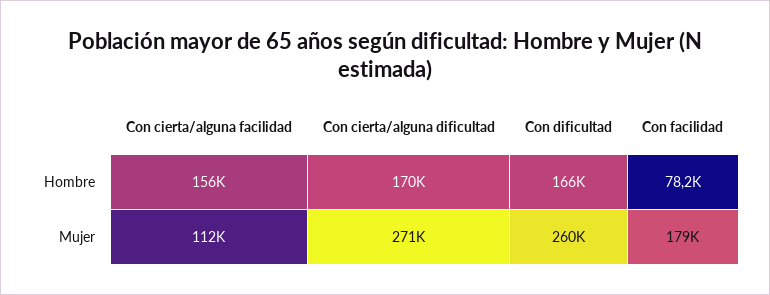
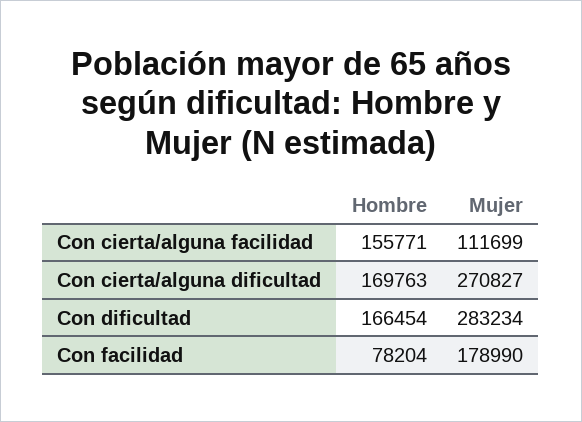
Con dificultad, Mujer: 260000 -> 283234

